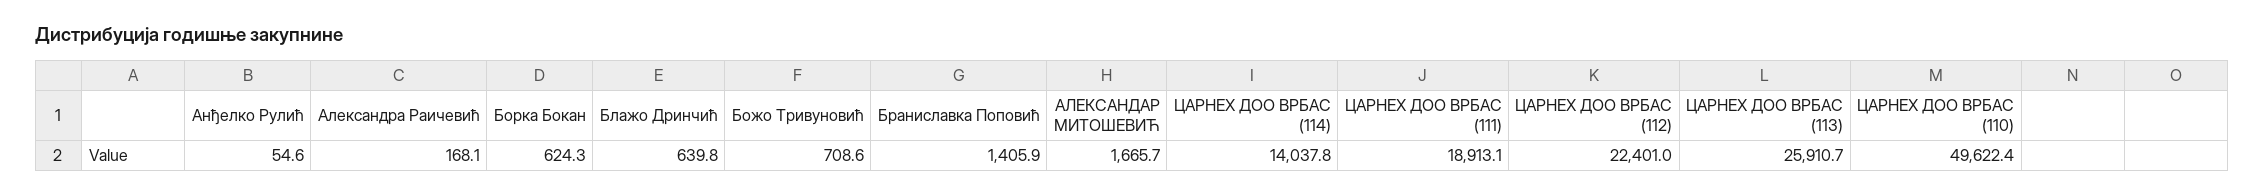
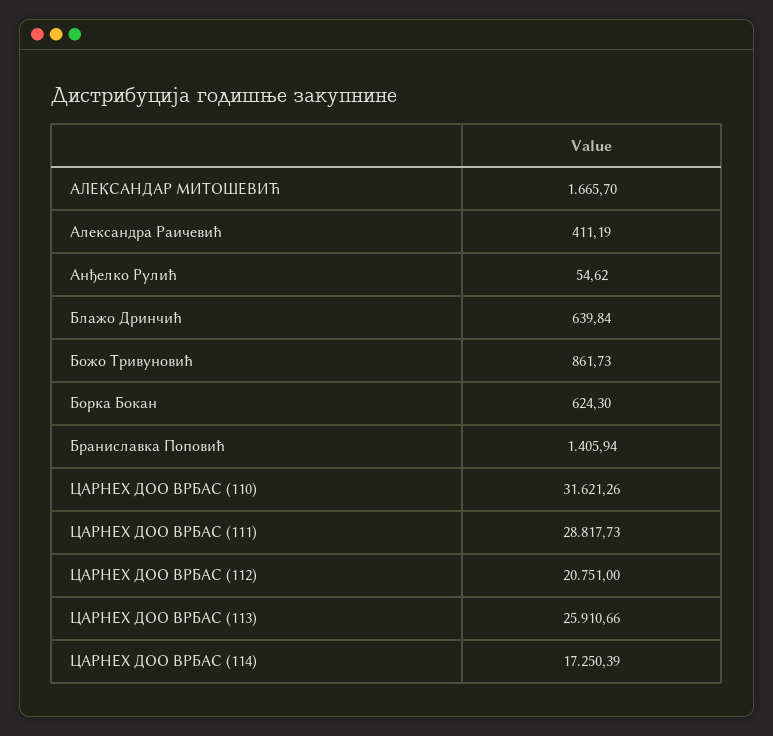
Александра Раичевић: 168.1 -> 411.19
Божо Тривуновић: 708.6 -> 861.73
ЦАРНЕX ДОО ВРБАС (114): 14037.8 -> 17250.39
ЦАРНЕX ДОО ВРБАС (111): 18913.1 -> 28817.73
ЦАРНЕX ДОО ВРБАС (112): 22401 -> 20751
ЦАРНЕX ДОО ВРБАС (110): 49622.4 -> 31621.26

